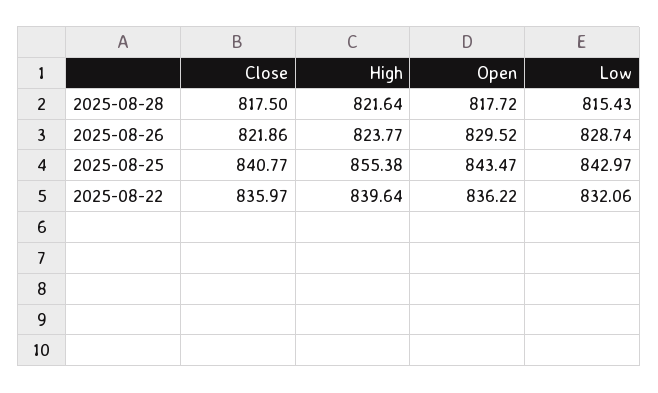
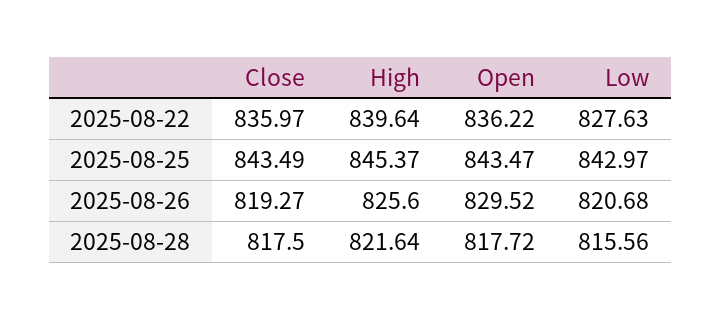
Low, 2025-08-28: 815.43 -> 815.56
Close, 2025-08-26: 821.86 -> 819.27
High, 2025-08-26: 823.77 -> 825.6
Low, 2025-08-26: 828.74 -> 820.68
Close, 2025-08-25: 840.77 -> 843.49
High, 2025-08-25: 855.38 -> 845.37
Low, 2025-08-22: 832.06 -> 827.63

